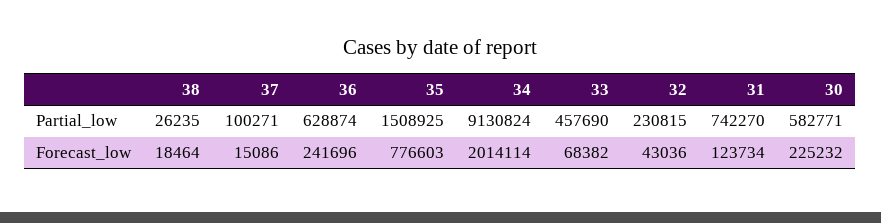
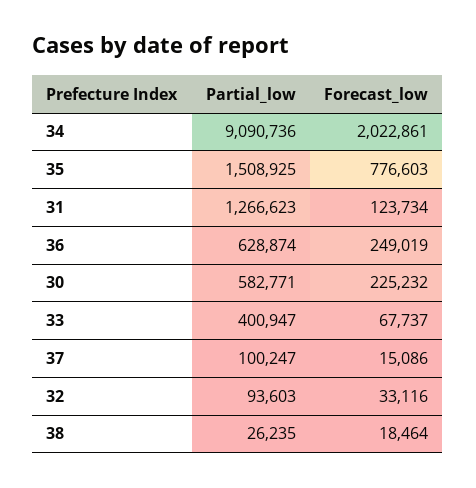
37, Partial_low: 100271 -> 100247
34, Partial_low: 9130824 -> 9090736
33, Partial_low: 457690 -> 400947
32, Partial_low: 230815 -> 93603
31, Partial_low: 742270 -> 1266623
36, Forecast_low: 241696 -> 249019
34, Forecast_low: 2014114 -> 2022861
33, Forecast_low: 68382 -> 67737
32, Forecast_low: 43036 -> 33116

